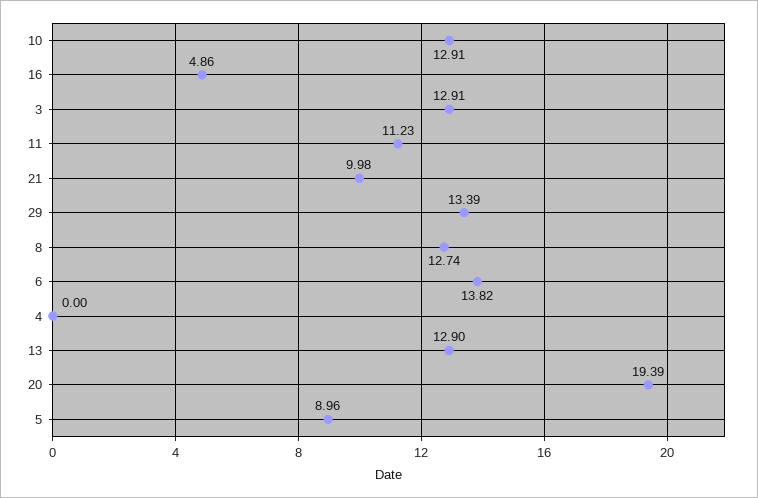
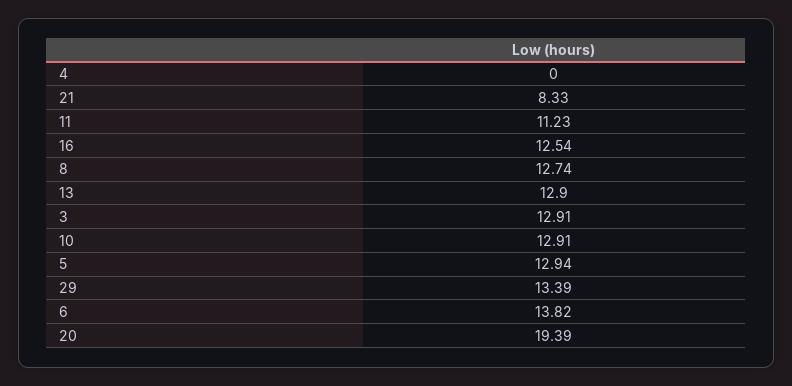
16: 4.86 -> 12.54
21: 9.98 -> 8.33
5: 8.96 -> 12.94

